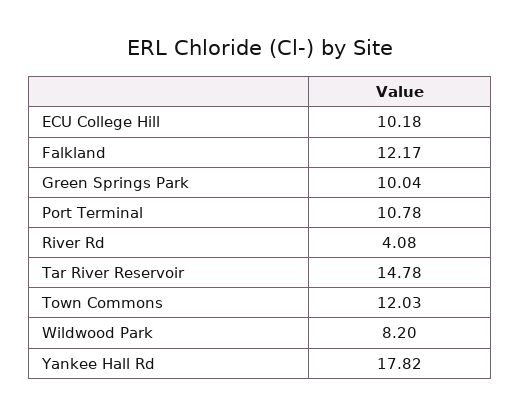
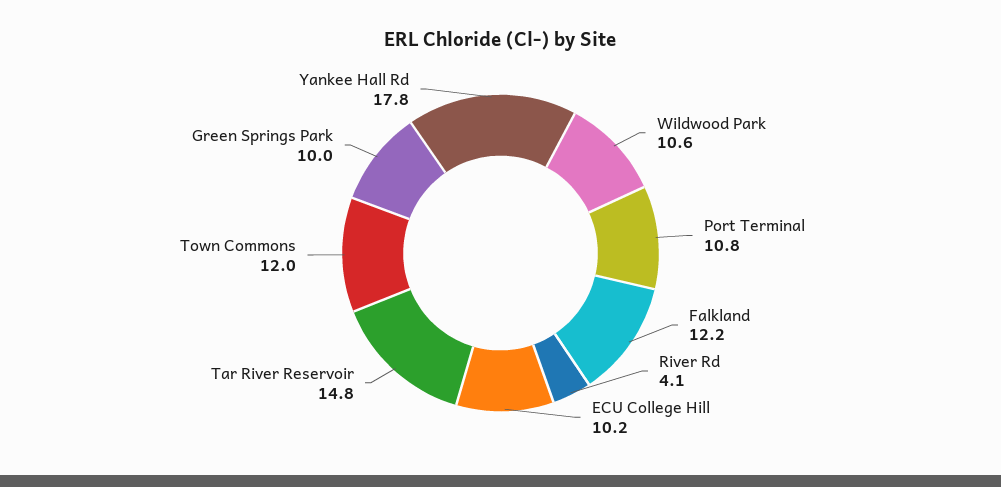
Wildwood Park: 8.2 -> 10.6

